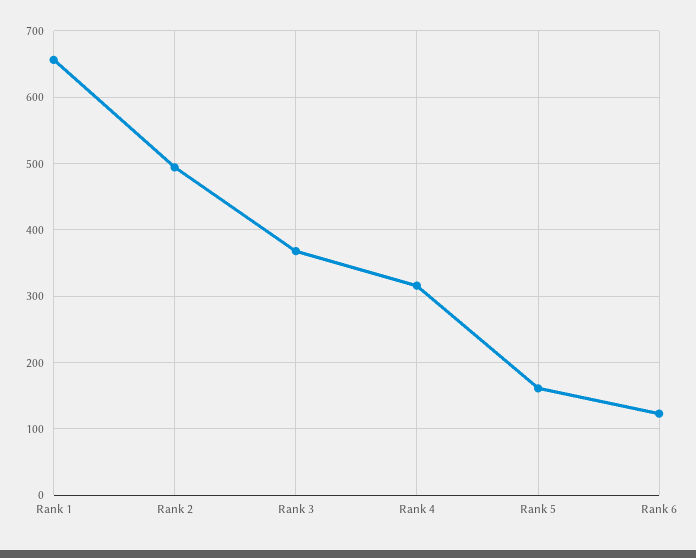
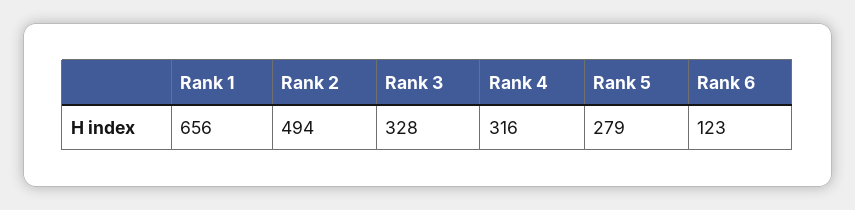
Rank 3: 370 -> 328
Rank 5: 160 -> 279

